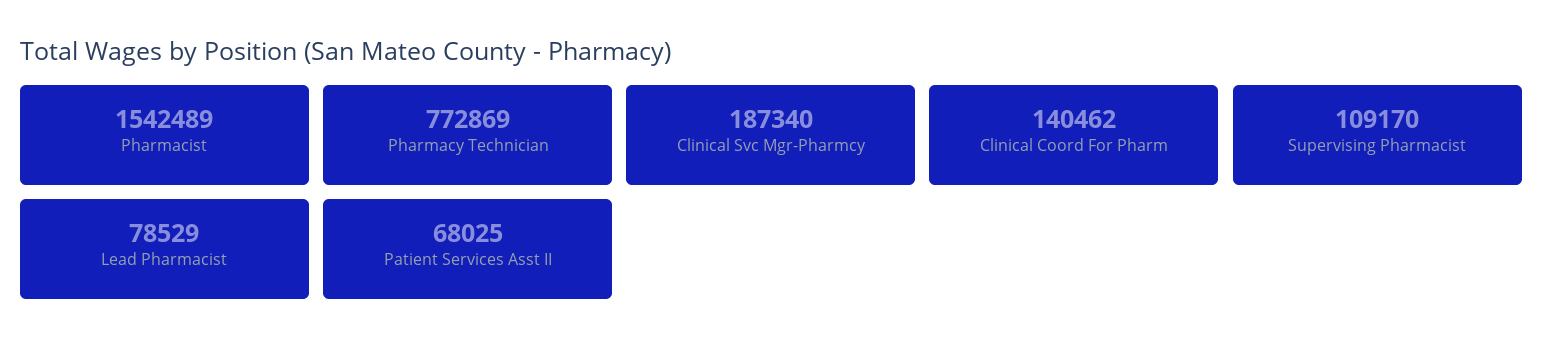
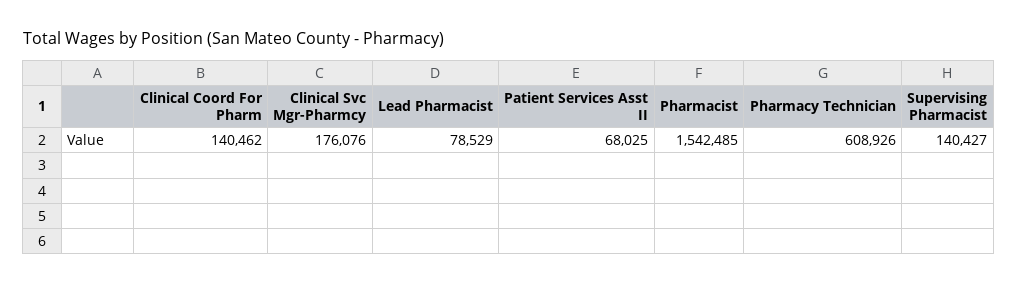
Pharmacist: 1542489 -> 1542485
Pharmacy Technician: 772869 -> 608926
Clinical Svc Mgr-Pharmcy: 187340 -> 176076
Supervising Pharmacist: 109170 -> 140427

